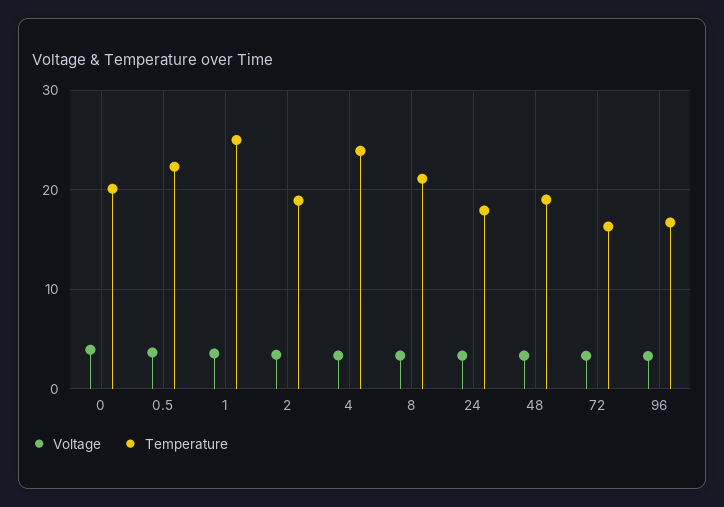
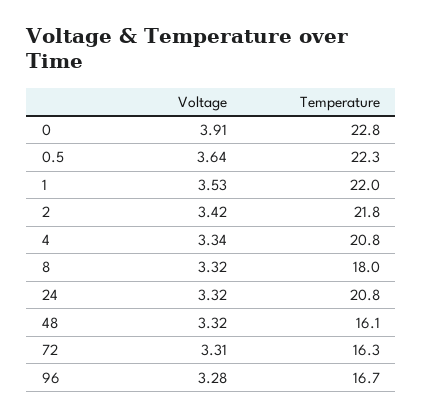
Temperature, 0: 20 -> 22.8
Temperature, 1: 25 -> 22
Temperature, 2: 19 -> 21.8
Temperature, 4: 24 -> 20.8
Temperature, 8: 21 -> 18
Temperature, 24: 18 -> 20.8
Temperature, 48: 19 -> 16.1

